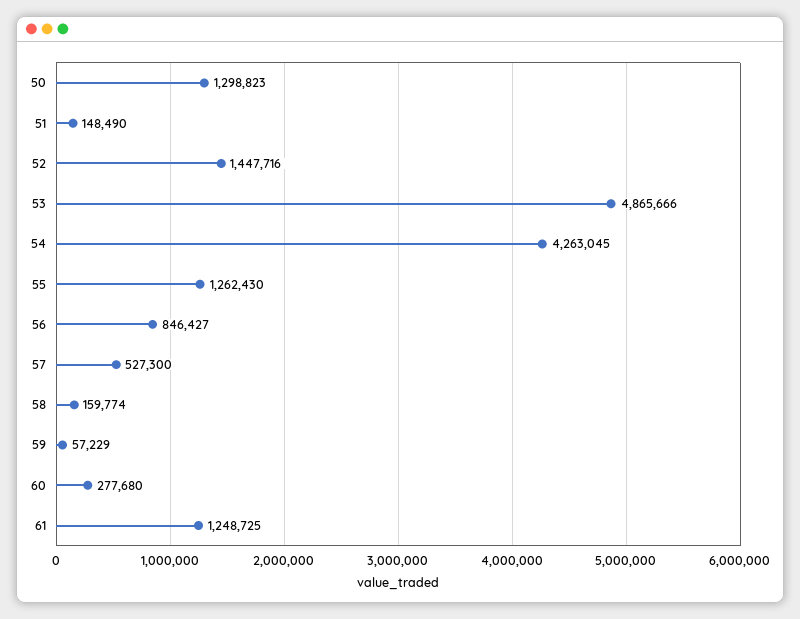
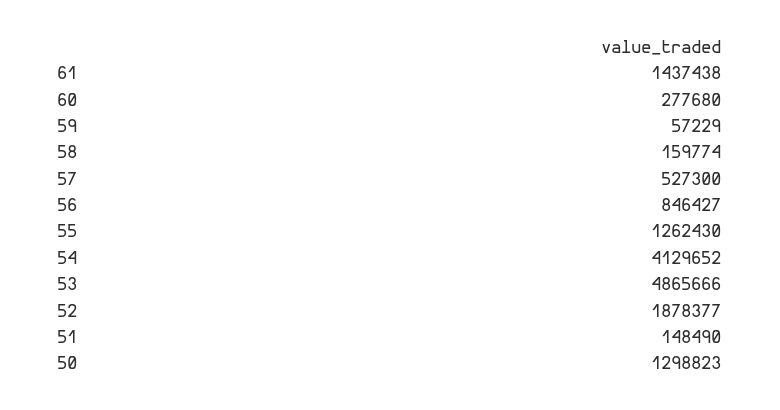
52: 1447716 -> 1878377
54: 4263045 -> 4129652
61: 1248725 -> 1437438

